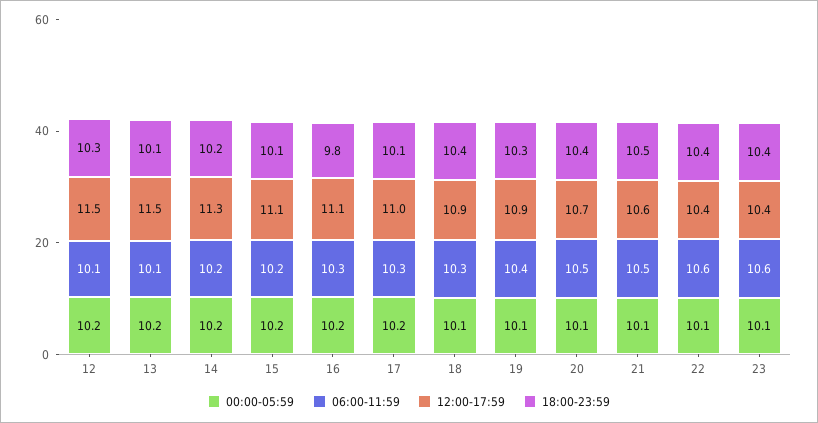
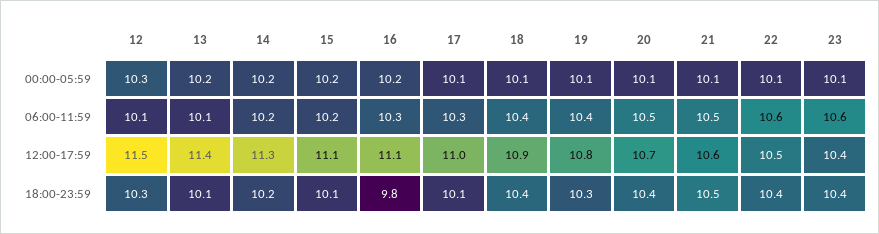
00:00-05:59, 12: 10.2 -> 10.3
12:00-17:59, 13: 11.5 -> 11.4
00:00-05:59, 17: 10.2 -> 10.1
06:00-11:59, 18: 10.3 -> 10.4
12:00-17:59, 19: 10.9 -> 10.8
12:00-17:59, 22: 10.4 -> 10.5

